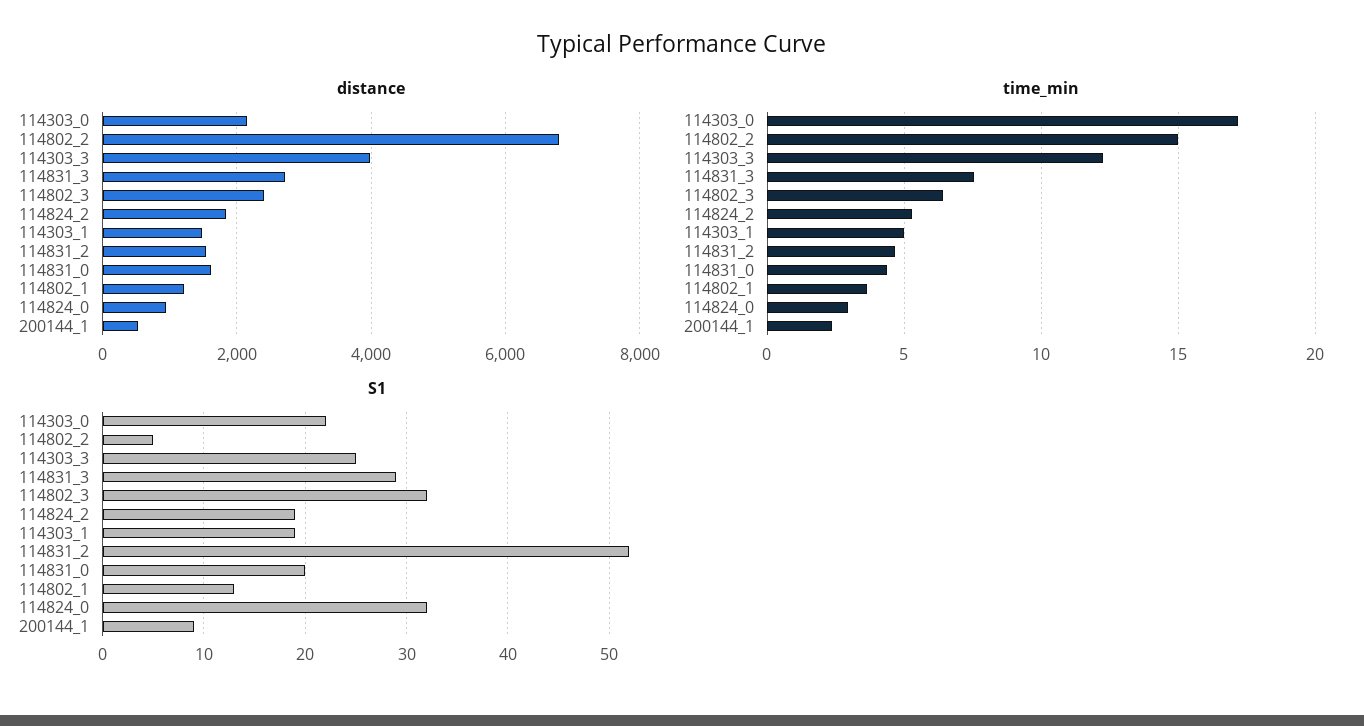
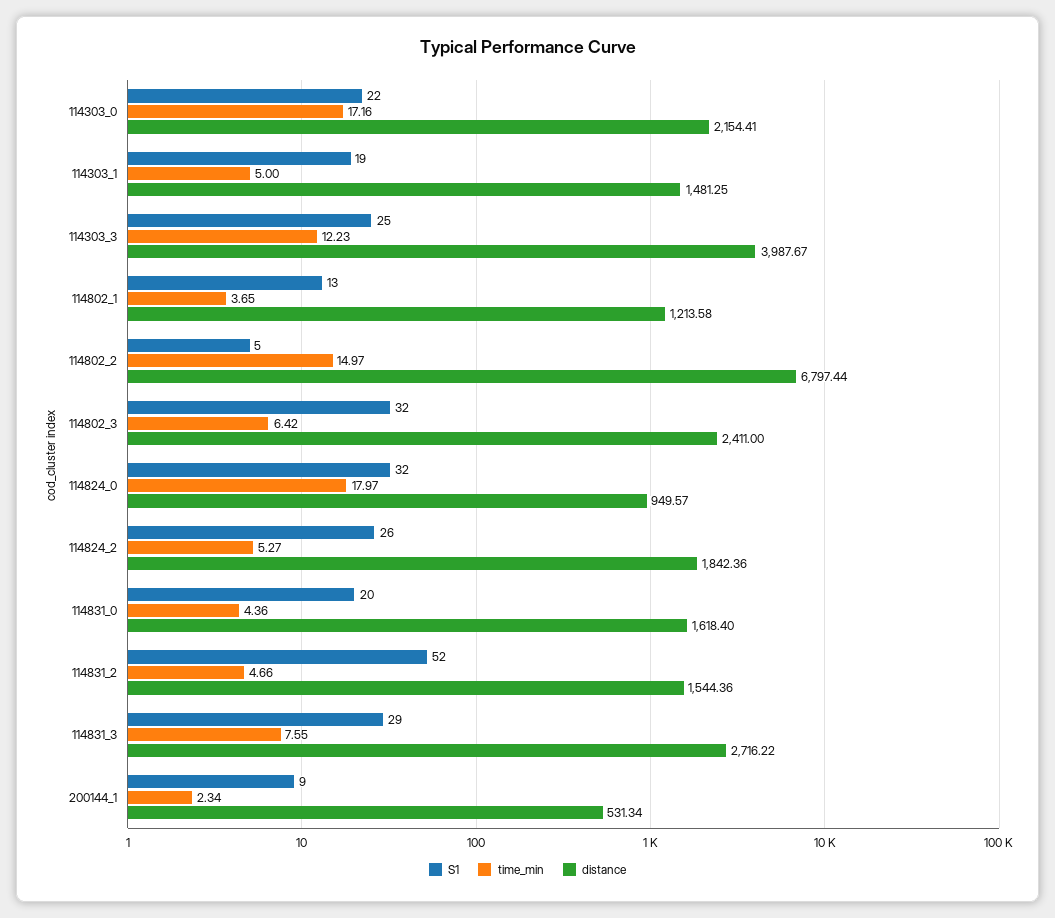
time_min, 114824_0: 3 -> 17.97
S1, 114824_2: 19 -> 26

